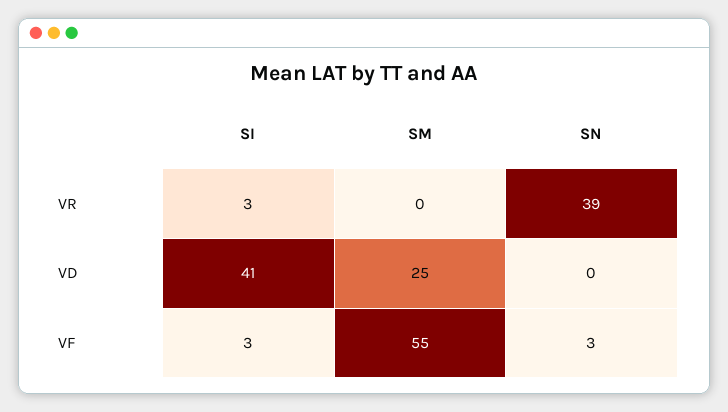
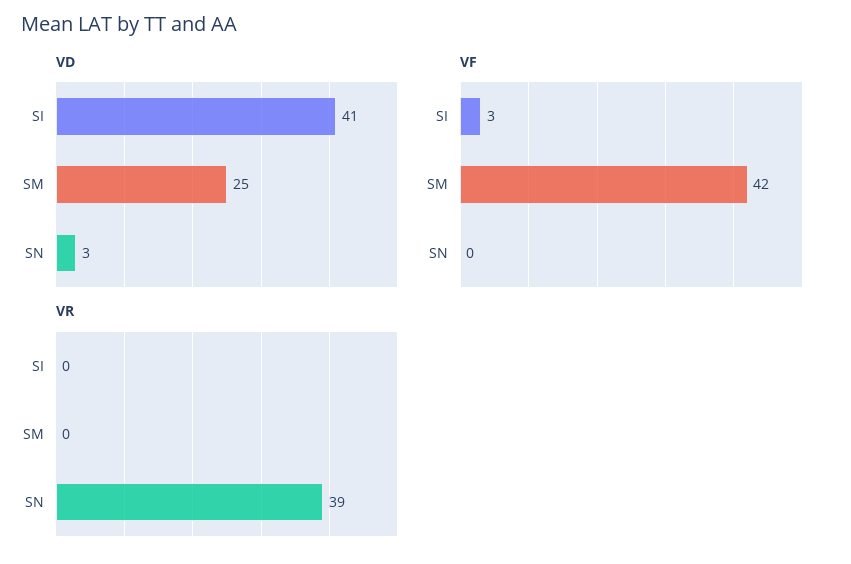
VR, SI: 3 -> 0
VD, SN: 0 -> 3
VF, SM: 55 -> 42
VF, SN: 3 -> 0

